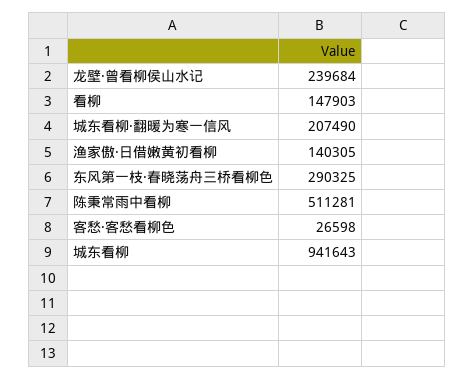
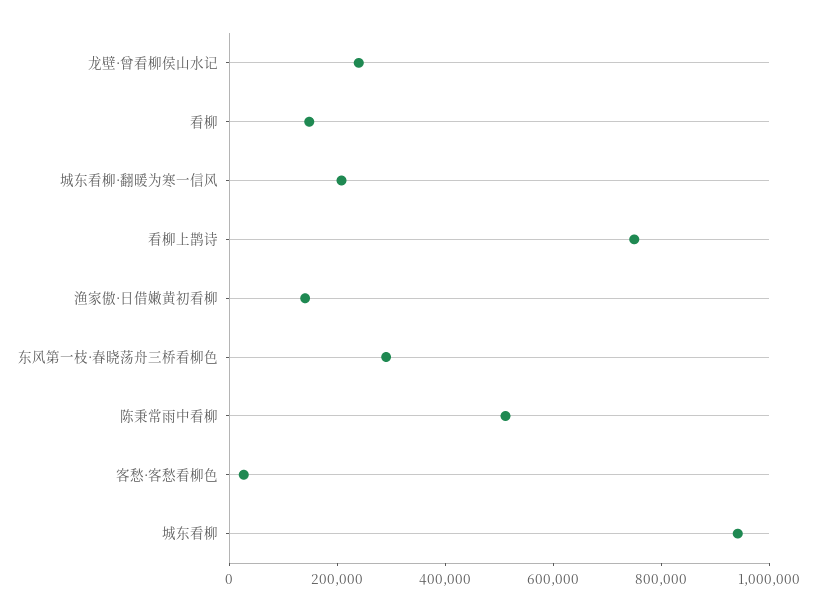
看柳上鹊诗: none -> 750000

